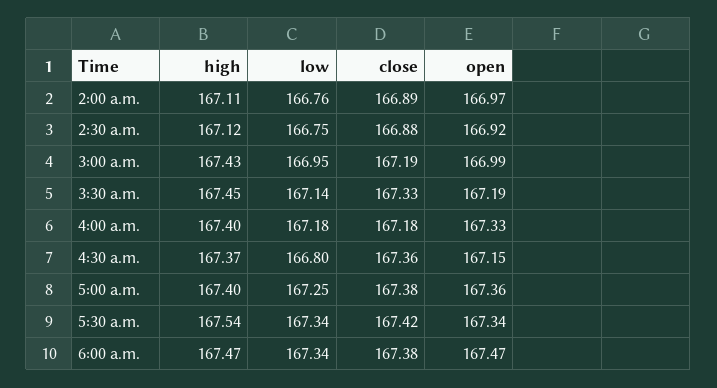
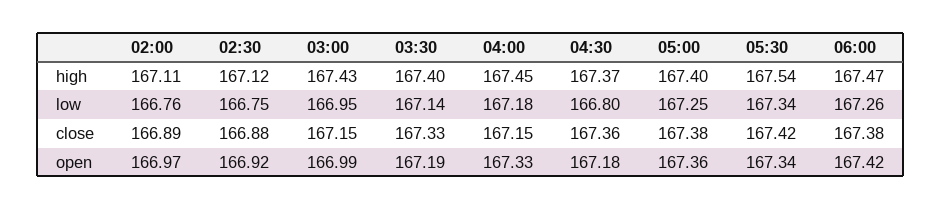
close, 3:00 a.m.: 167.19 -> 167.15
high, 3:30 a.m.: 167.45 -> 167.4
high, 4:00 a.m.: 167.4 -> 167.45
close, 4:00 a.m.: 167.18 -> 167.15
open, 4:30 a.m.: 167.15 -> 167.18
low, 6:00 a.m.: 167.34 -> 167.26
open, 6:00 a.m.: 167.47 -> 167.42

